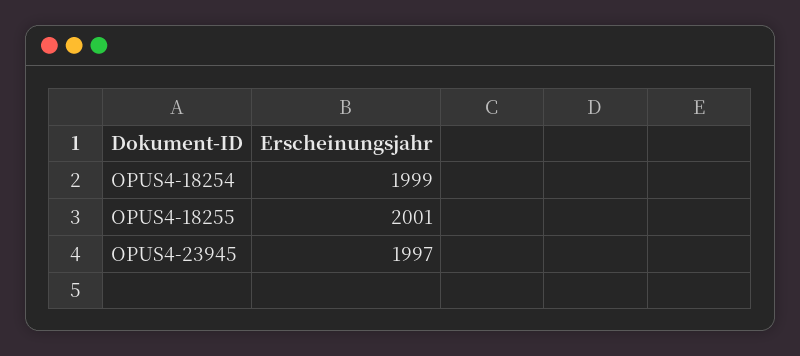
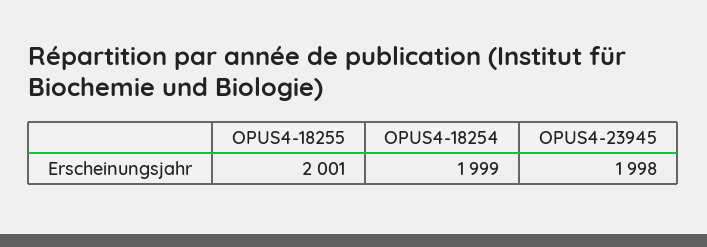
OPUS4-23945: 1997 -> 1998

